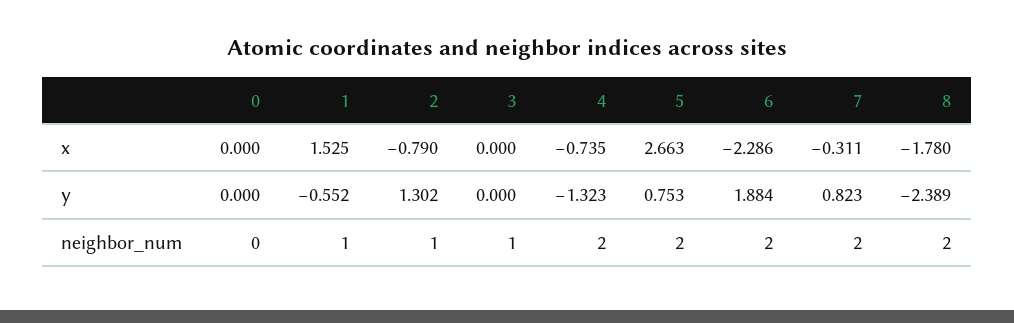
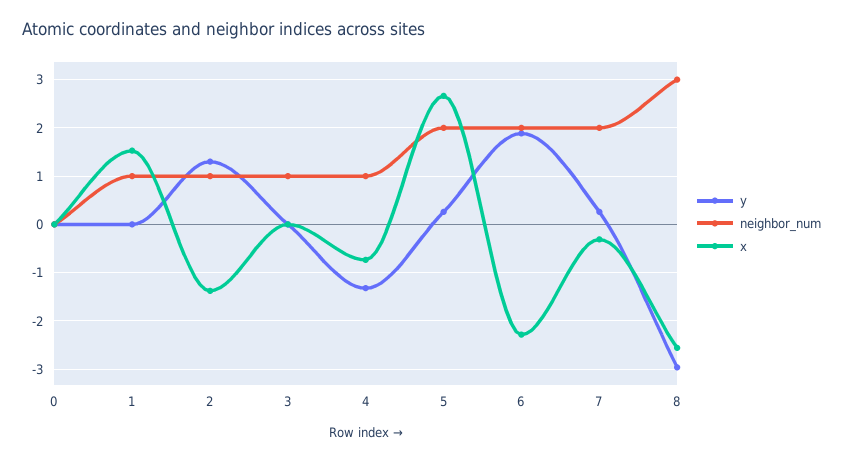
x, 2: -0.79 -> -1.4
x, 8: -1.78 -> -2.6
y, 1: -0.552 -> 0
y, 5: 0.753 -> 0.2
y, 7: 0.823 -> 0.2
y, 8: -2.389 -> -3
neighbor_num, 4: 2 -> 1
neighbor_num, 8: 2 -> 3

